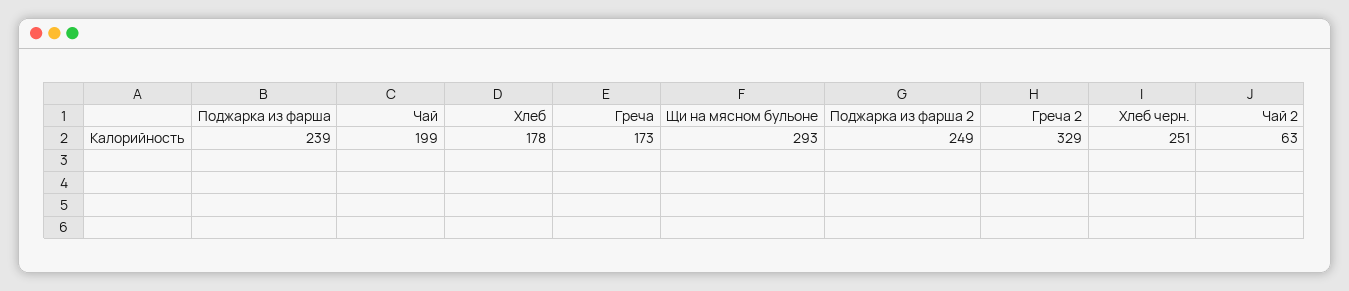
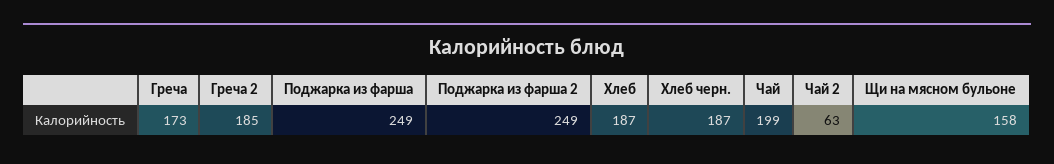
Поджарка из фарша: 239 -> 249
Хлеб: 178 -> 187
Щи на мясном бульоне: 293 -> 158
Греча 2: 329 -> 185
Хлеб черн.: 251 -> 187

